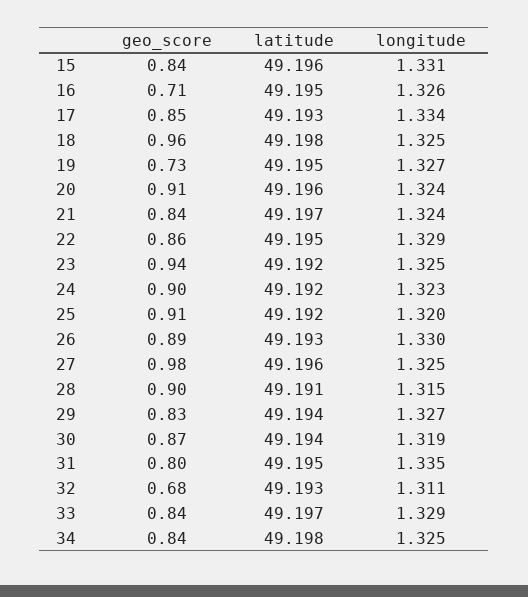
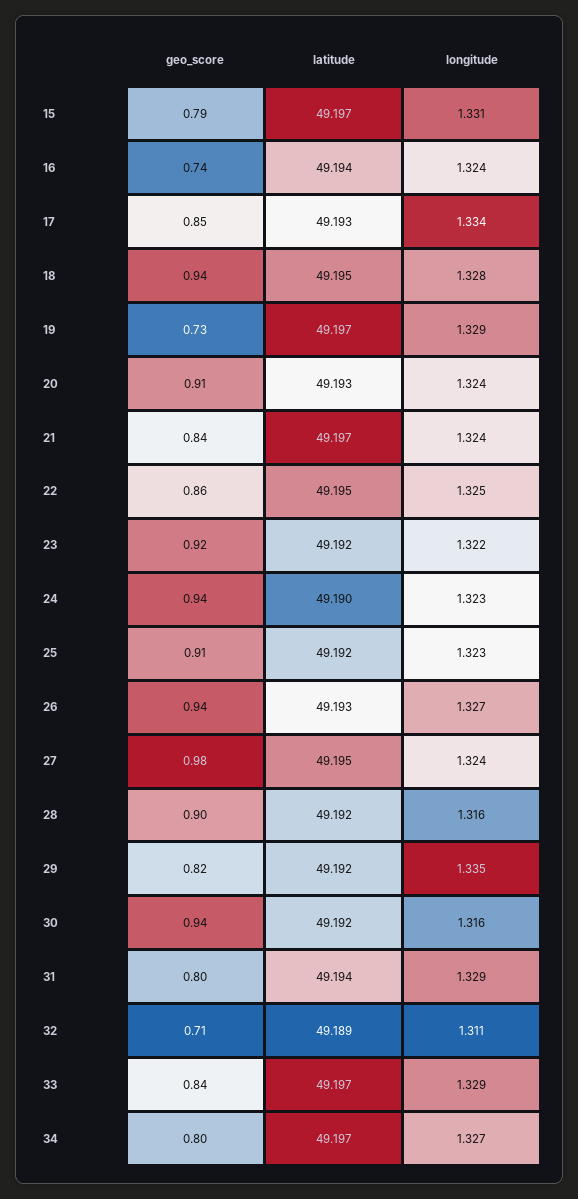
geo_score, 15: 0.84 -> 0.79
latitude, 15: 49.196 -> 49.197
geo_score, 16: 0.71 -> 0.74
latitude, 16: 49.195 -> 49.194
longitude, 16: 1.326 -> 1.324
geo_score, 18: 0.96 -> 0.94
latitude, 18: 49.198 -> 49.195
longitude, 18: 1.325 -> 1.328
latitude, 19: 49.195 -> 49.197
longitude, 19: 1.327 -> 1.329
latitude, 20: 49.196 -> 49.193
longitude, 22: 1.329 -> 1.325
geo_score, 23: 0.94 -> 0.92
longitude, 23: 1.325 -> 1.322
geo_score, 24: 0.9 -> 0.94
latitude, 24: 49.192 -> 49.19
longitude, 25: 1.32 -> 1.323
geo_score, 26: 0.89 -> 0.94
longitude, 26: 1.33 -> 1.327
latitude, 27: 49.196 -> 49.195
longitude, 27: 1.325 -> 1.324
latitude, 28: 49.191 -> 49.192
longitude, 28: 1.315 -> 1.316
geo_score, 29: 0.83 -> 0.82
latitude, 29: 49.194 -> 49.192
longitude, 29: 1.327 -> 1.335
geo_score, 30: 0.87 -> 0.94
latitude, 30: 49.194 -> 49.192
longitude, 30: 1.319 -> 1.316
latitude, 31: 49.195 -> 49.194
longitude, 31: 1.335 -> 1.329
geo_score, 32: 0.68 -> 0.71
latitude, 32: 49.193 -> 49.189
geo_score, 34: 0.84 -> 0.8
latitude, 34: 49.198 -> 49.197
longitude, 34: 1.325 -> 1.327

